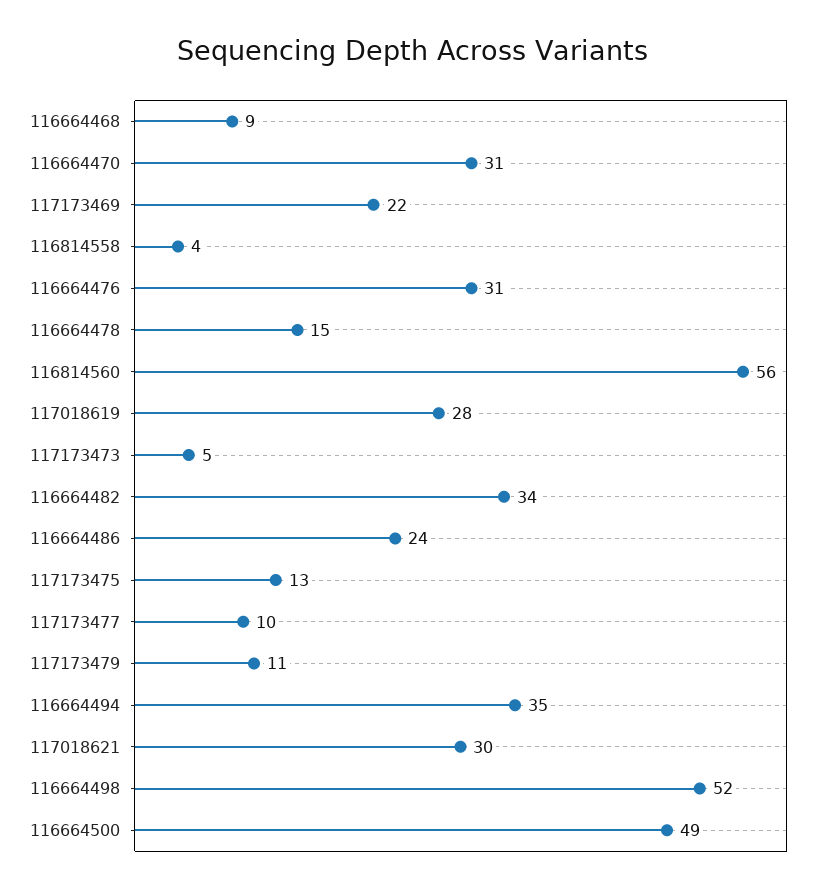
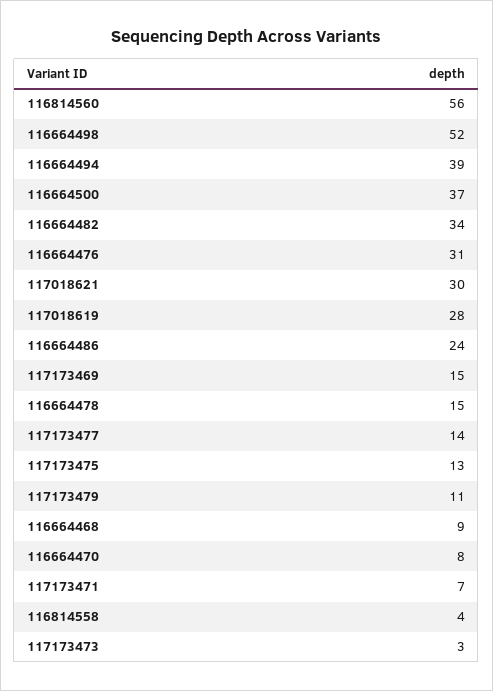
116664470: 31 -> 8
117173469: 22 -> 15
117173473: 5 -> 3
117173477: 10 -> 14
116664494: 35 -> 39
116664500: 49 -> 37
117173471: none -> 7

